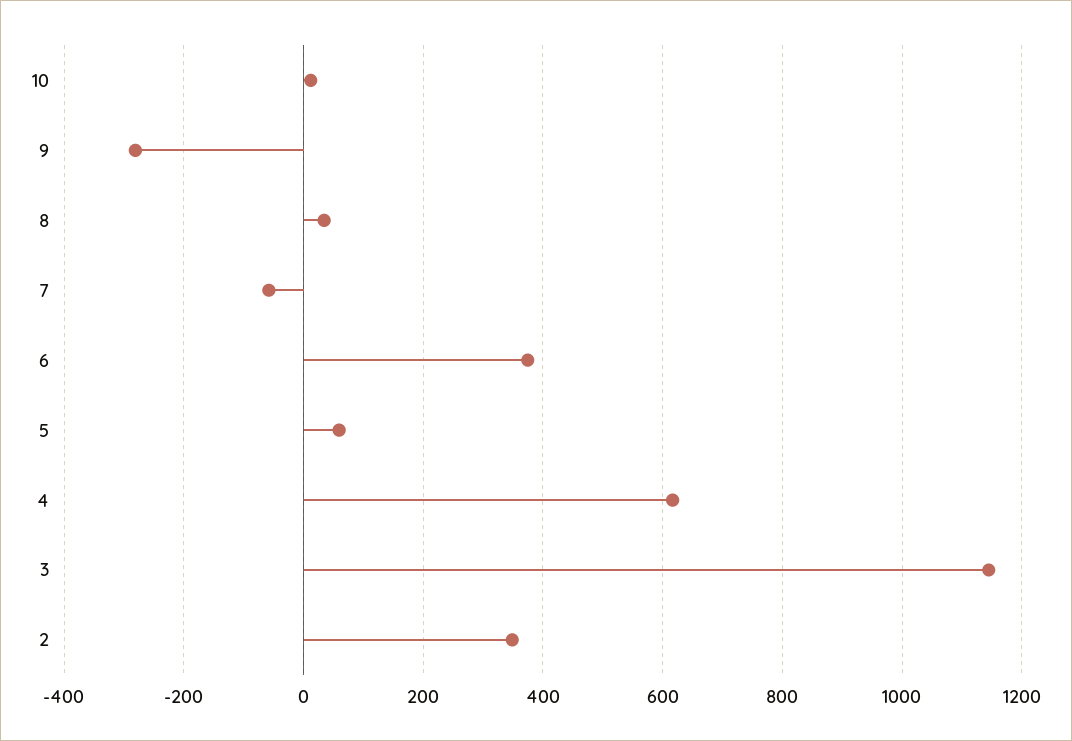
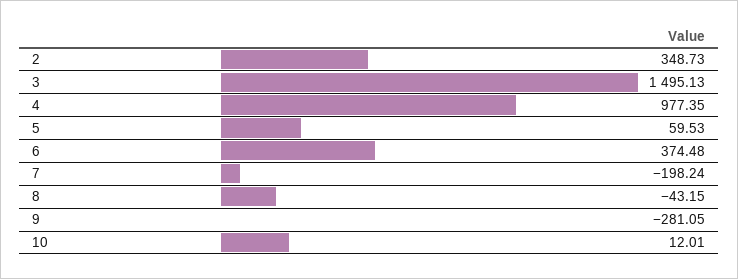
8: 40 -> -43.15
7: -60 -> -198.24
4: 620 -> 977.35
3: 1140 -> 1495.13

